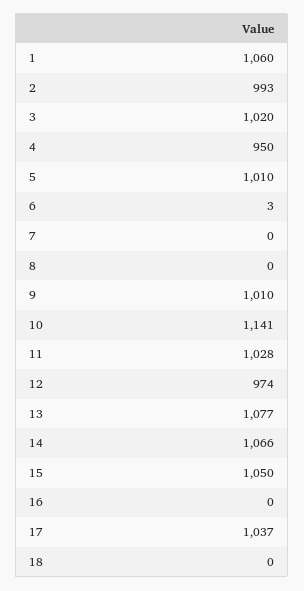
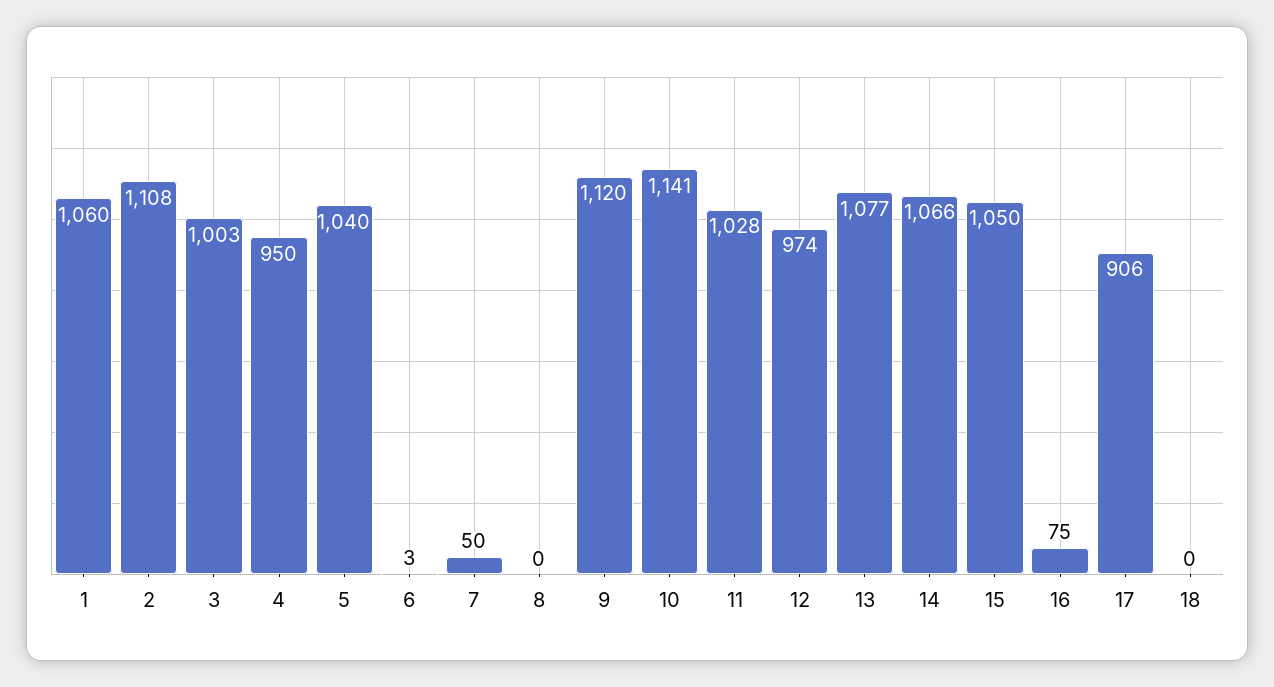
2: 993 -> 1108
3: 1020 -> 1003
5: 1010 -> 1040
7: 0 -> 50
9: 1010 -> 1120
16: 0 -> 75
17: 1037 -> 906

